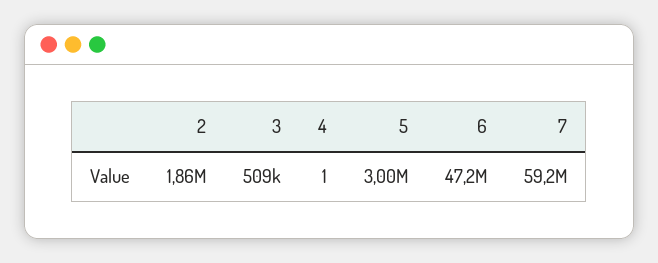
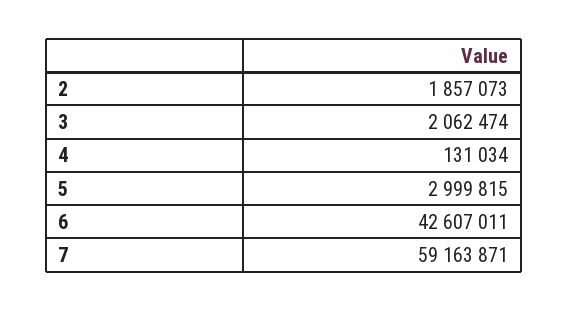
3: 509000 -> 2062474
4: 1 -> 131034
6: 47200000 -> 42607011

